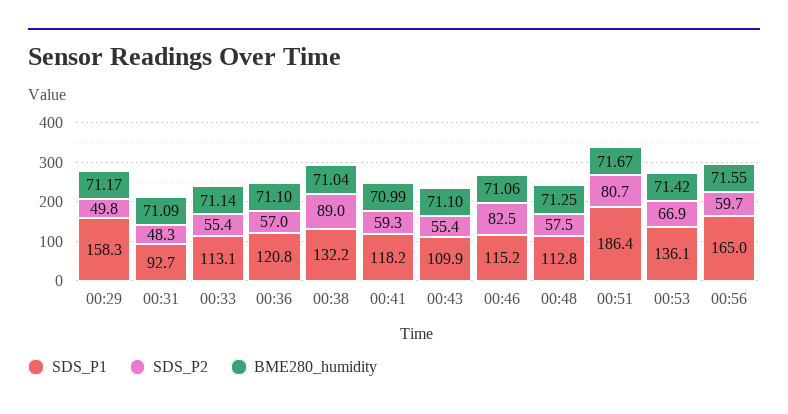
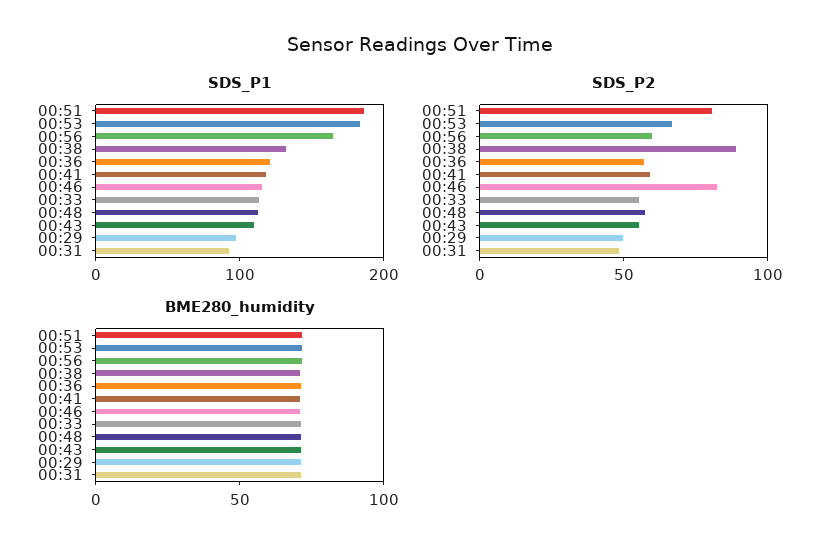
SDS_P1, 00:29: 158.3 -> 100
SDS_P1, 00:53: 136.1 -> 180

